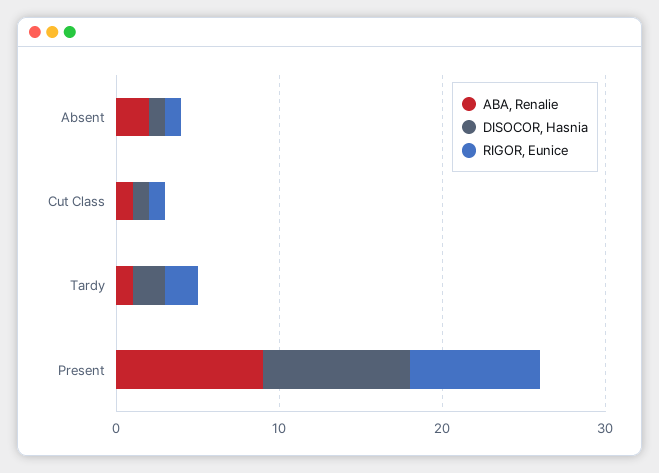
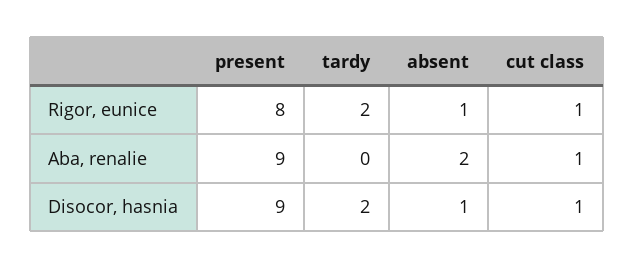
ABA, Renalie, Tardy: 1 -> 0

